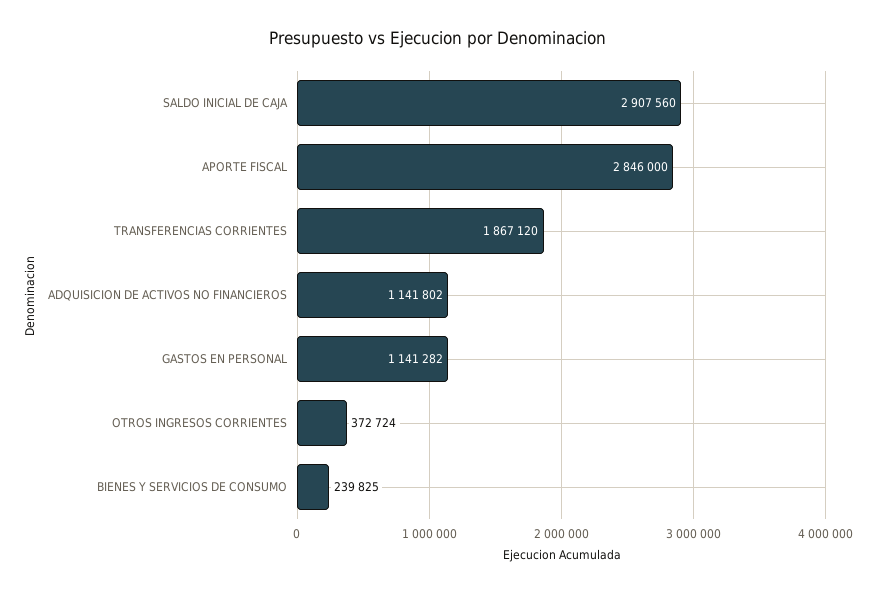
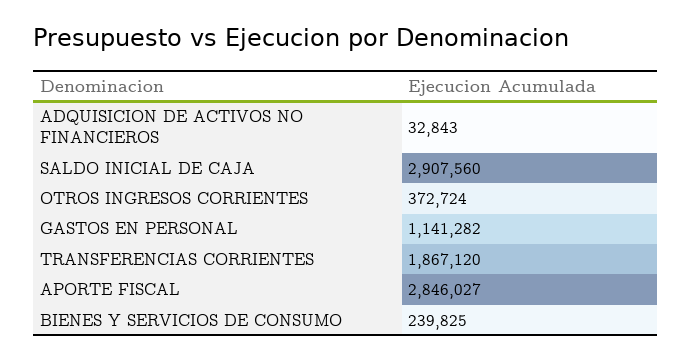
APORTE FISCAL: 2846000 -> 2846027
ADQUISICION DE ACTIVOS NO FINANCIEROS: 1141802 -> 32843

